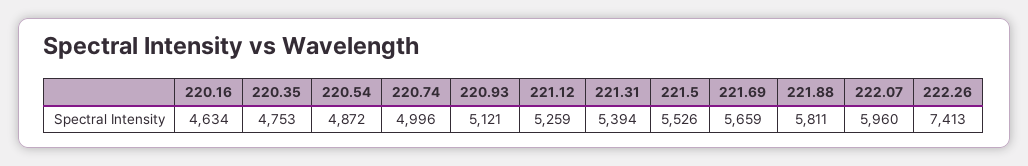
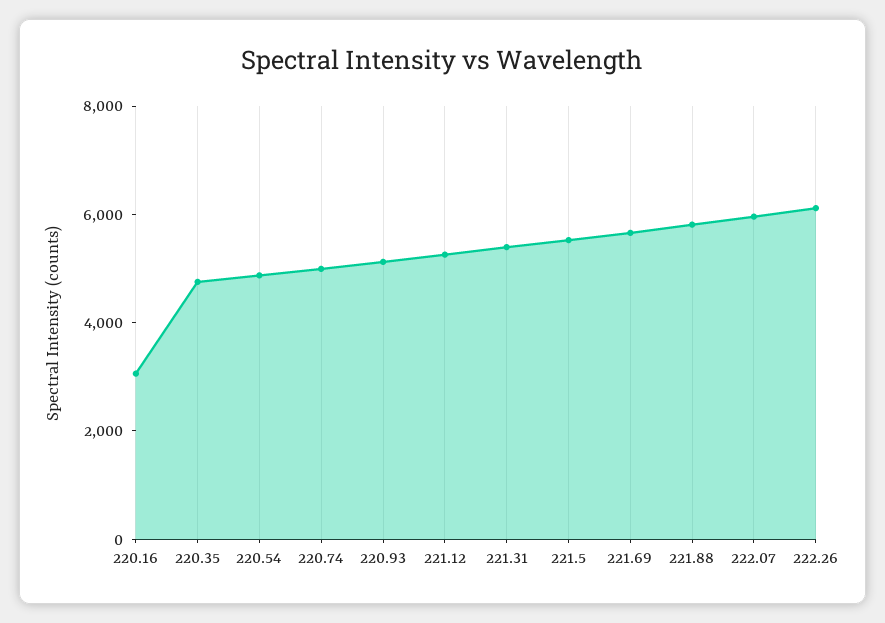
220.16: 4634 -> 3000
222.26: 7413 -> 6000

